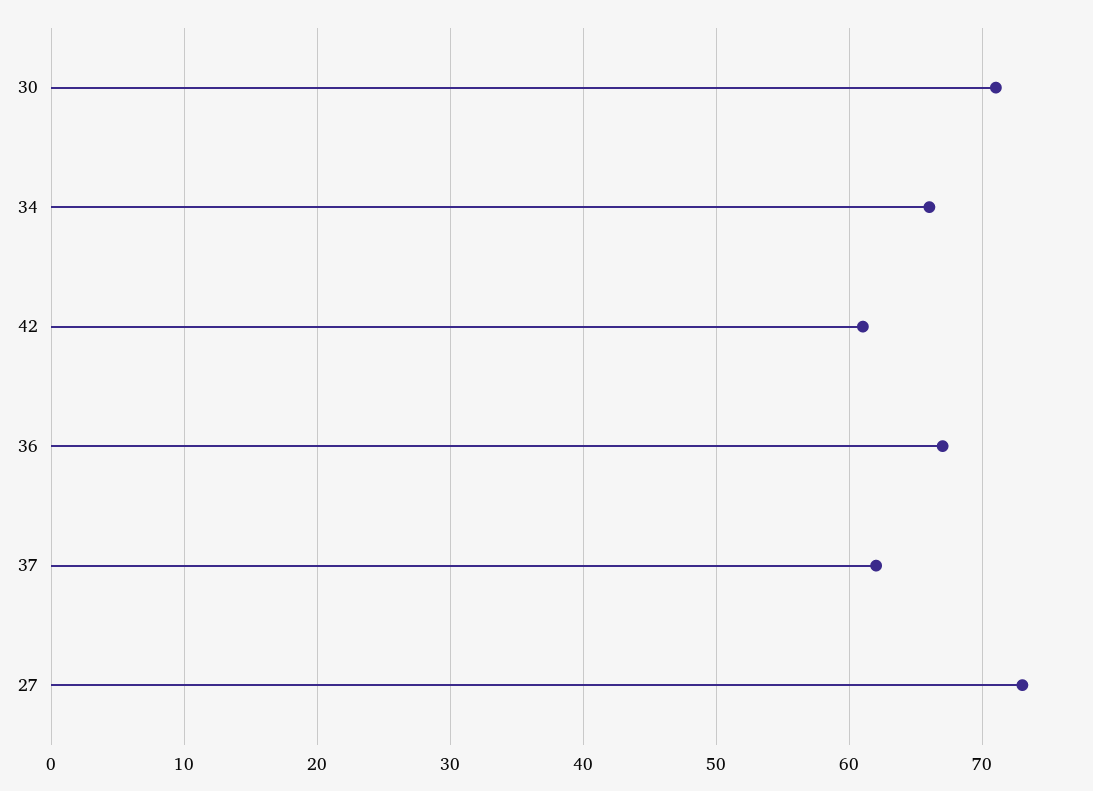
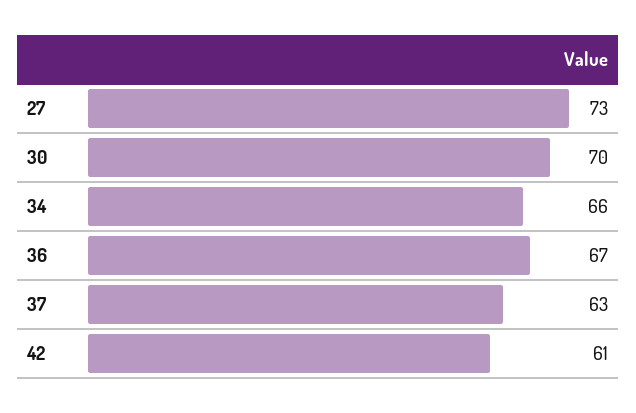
30: 71 -> 70
37: 62 -> 63

